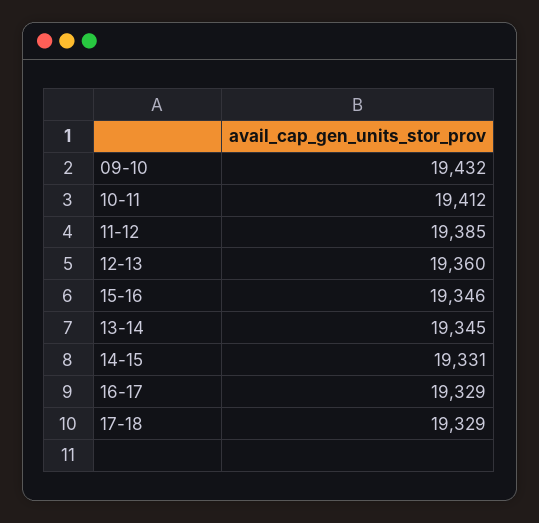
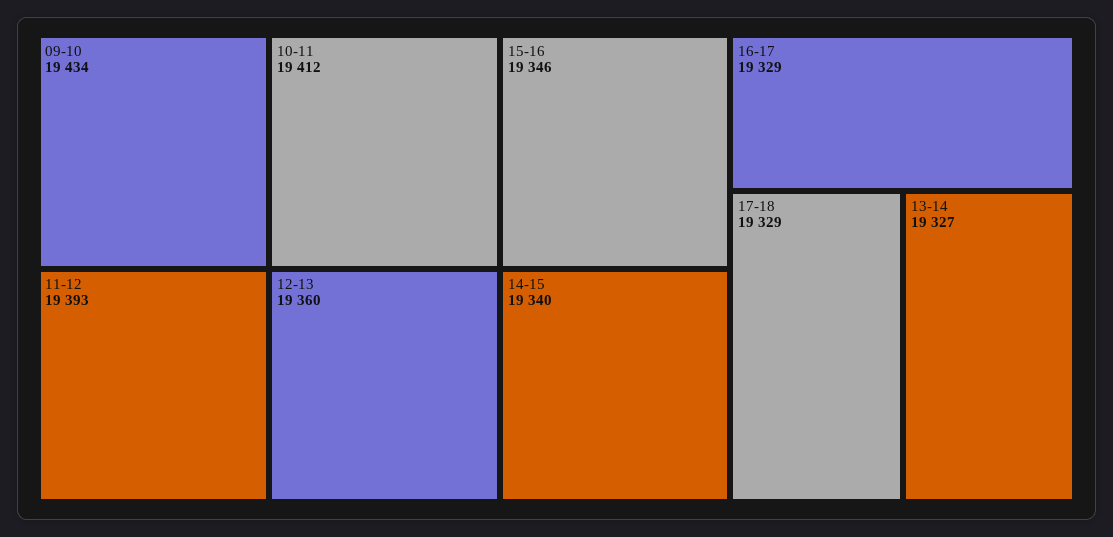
09-10: 19432 -> 19434
11-12: 19385 -> 19393
13-14: 19345 -> 19327
14-15: 19331 -> 19340

